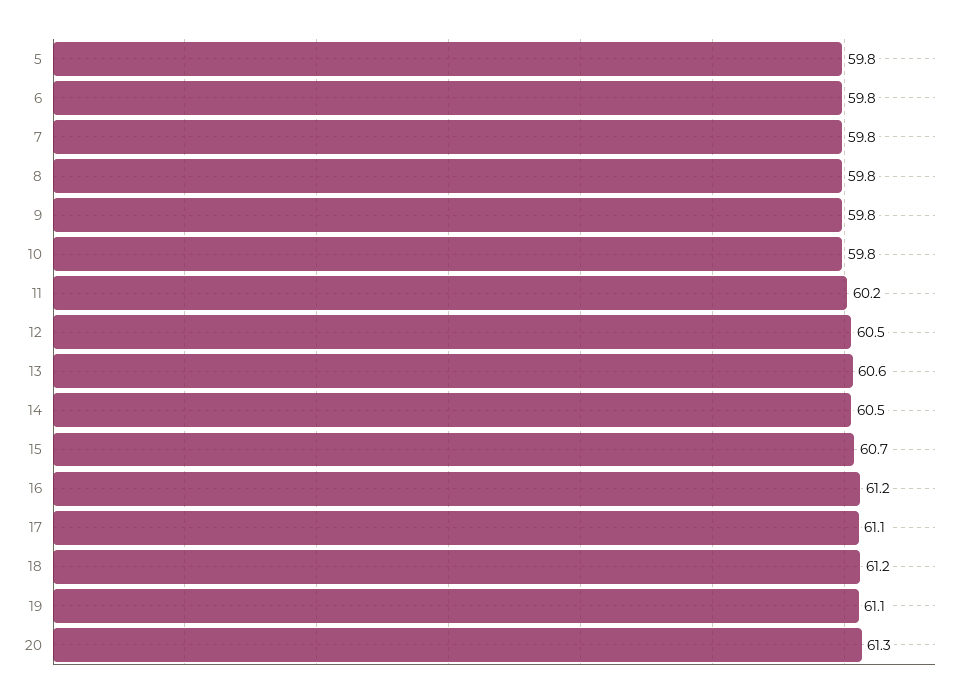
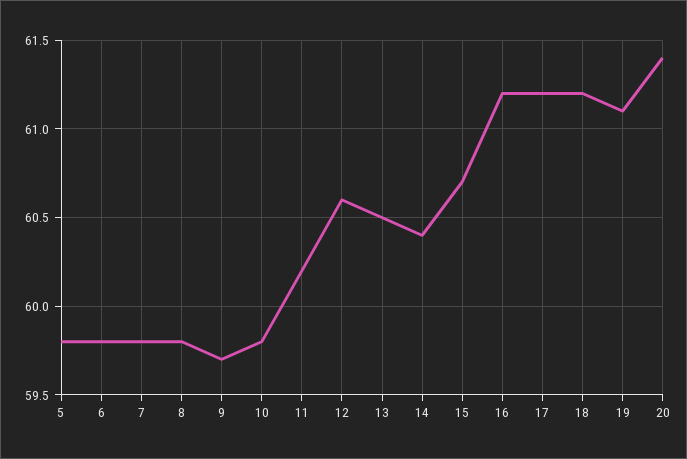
9: 59.8 -> 59.7
12: 60.5 -> 60.6
13: 60.6 -> 60.5
14: 60.5 -> 60.4
17: 61.1 -> 61.2
20: 61.3 -> 61.4

